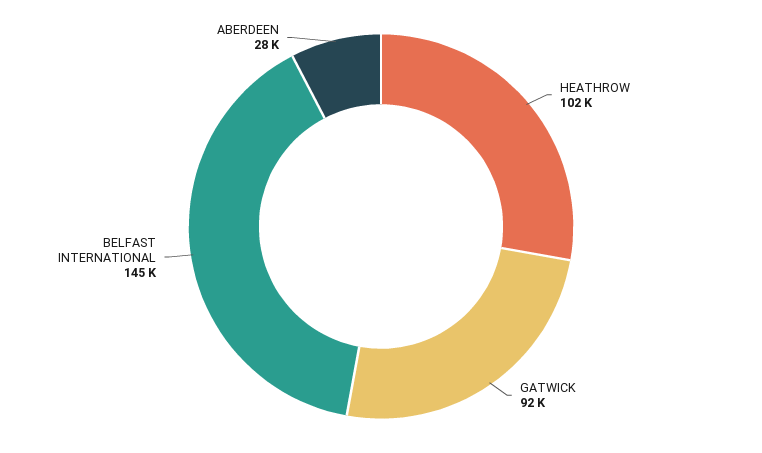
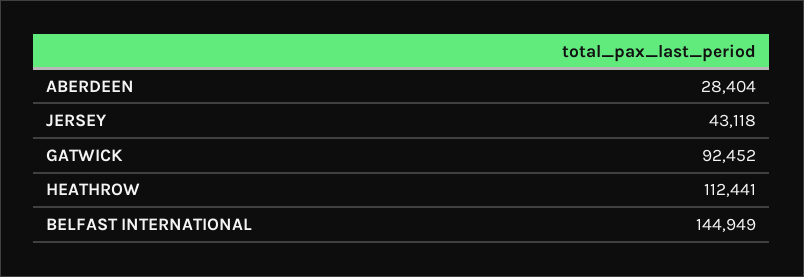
HEATHROW: 102000 -> 112441
JERSEY: none -> 43118

